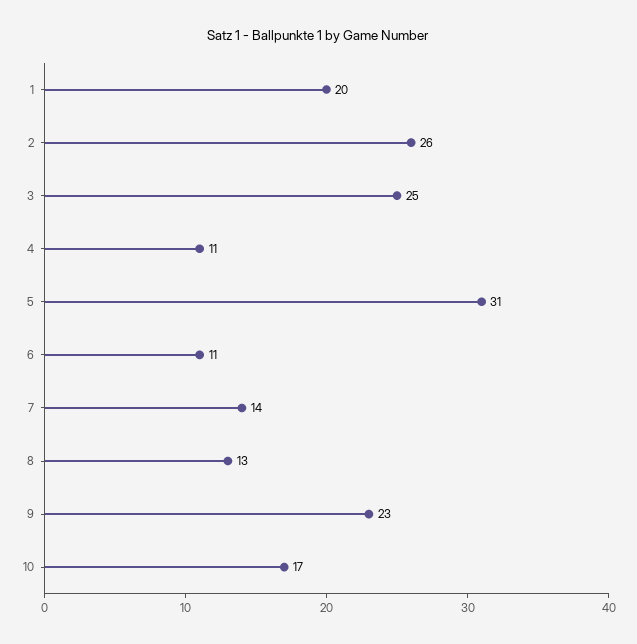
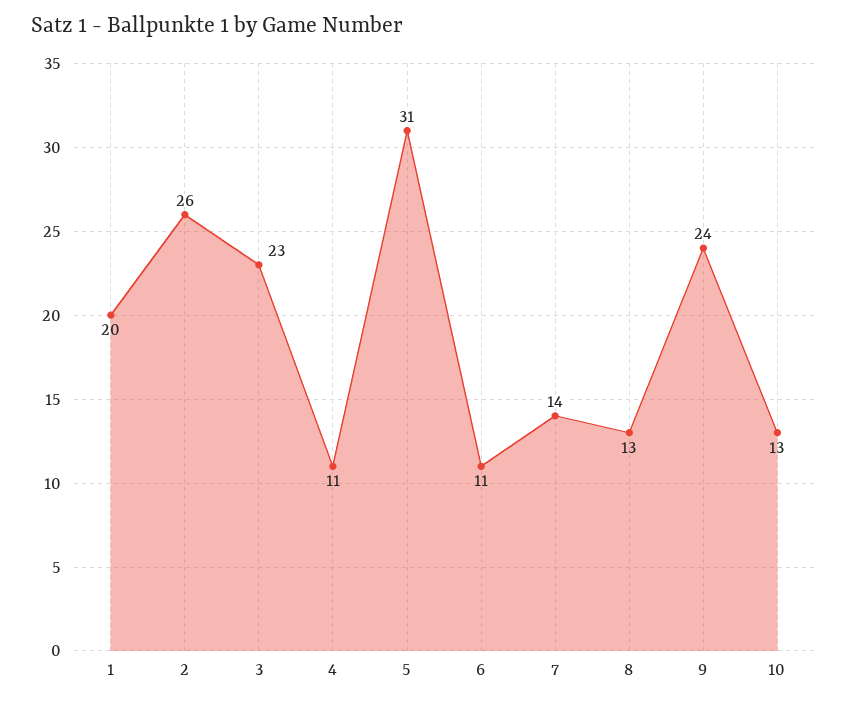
3: 25 -> 23
9: 23 -> 24
10: 17 -> 13

